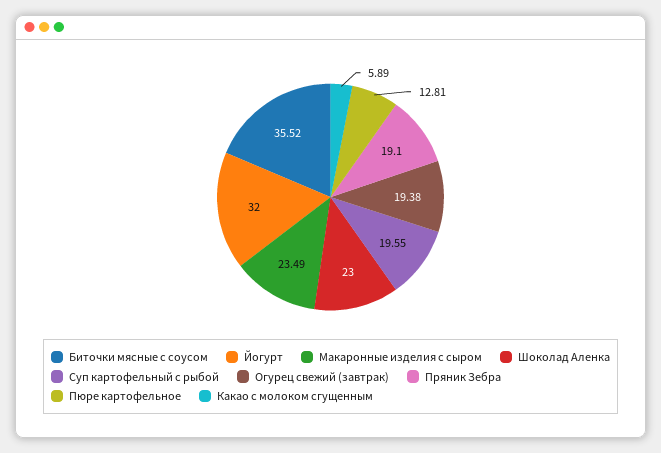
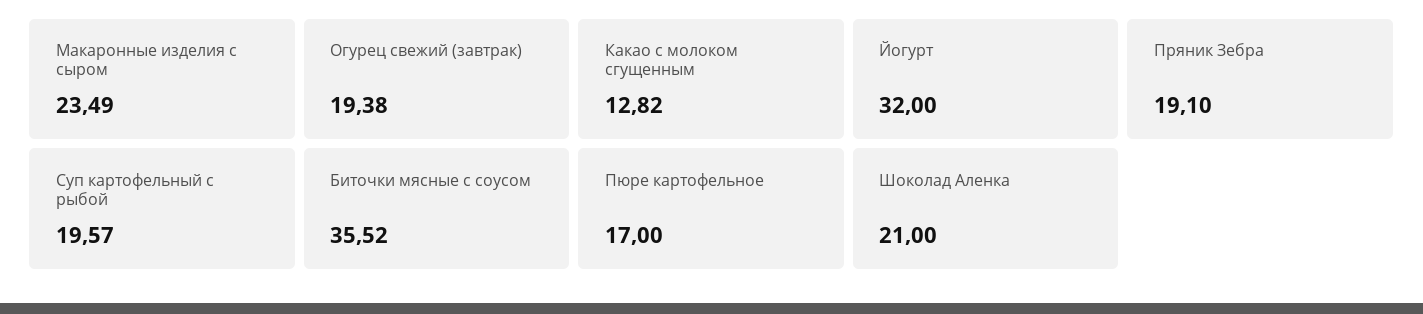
Шоколад Аленка: 23 -> 21
Суп картофельный с рыбой: 19.55 -> 19.57
Пюре картофельное: 12.81 -> 17
Какао с молоком сгущенным: 5.89 -> 12.82

